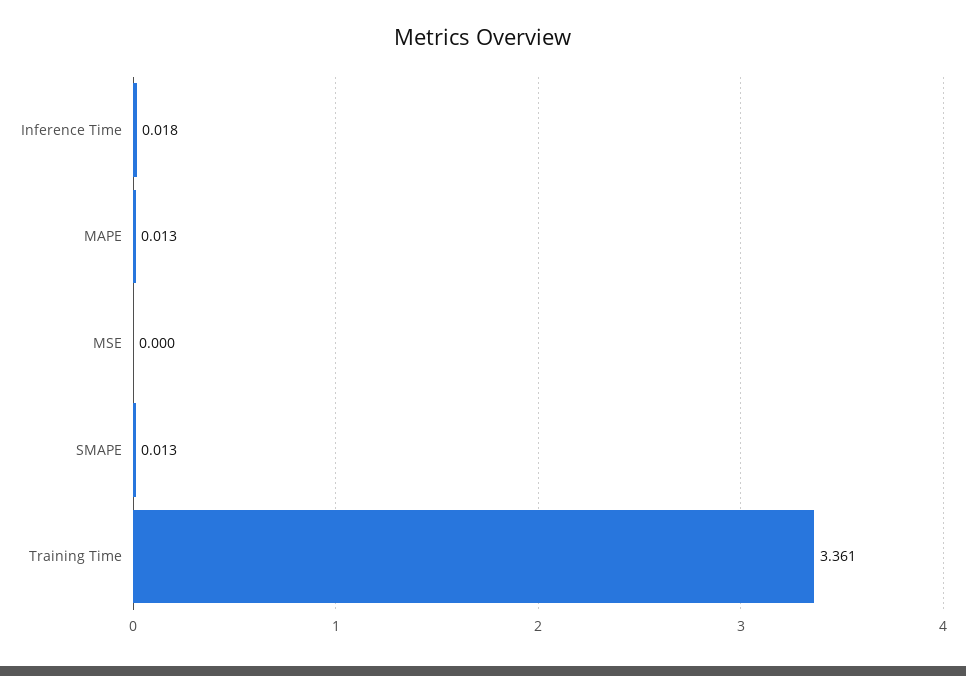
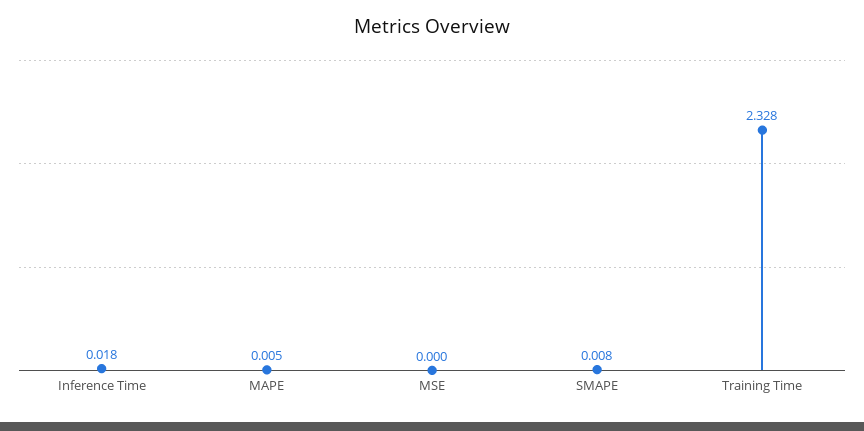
MAPE: 0.013 -> 0.005
SMAPE: 0.013 -> 0.008
Training Time: 3.361 -> 2.328

